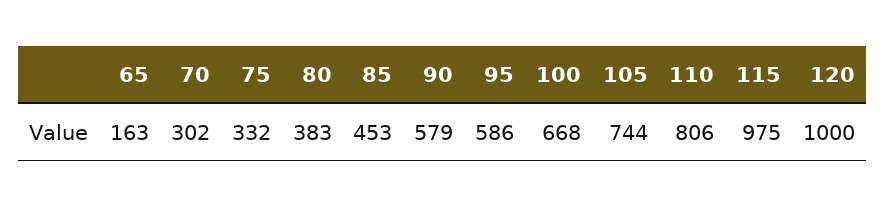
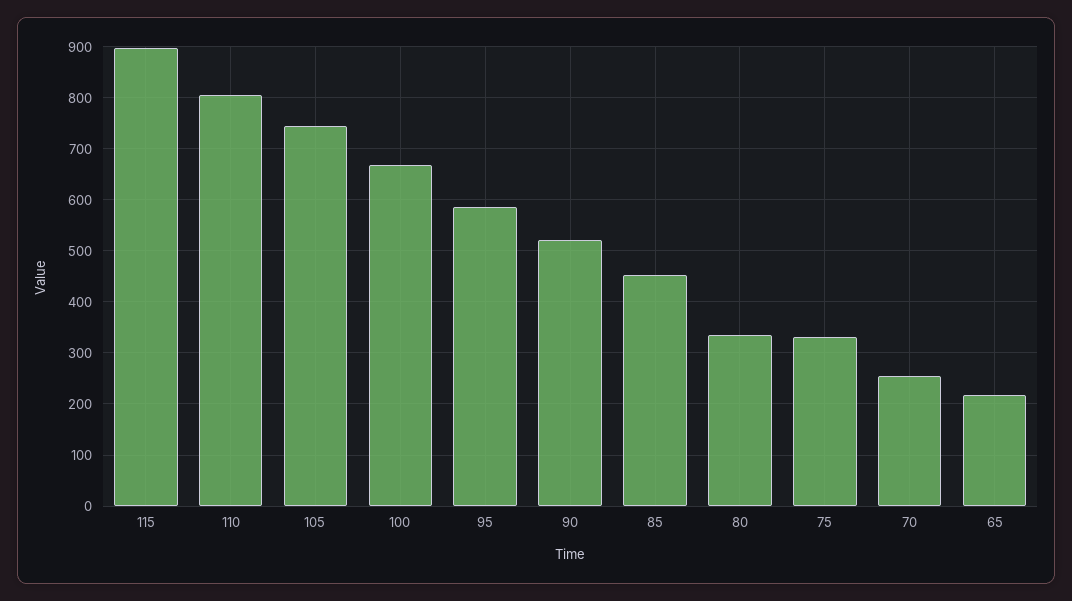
65: 163 -> 220
70: 302 -> 260
80: 383 -> 340
90: 579 -> 520
115: 975 -> 900
120: 1000 -> none

